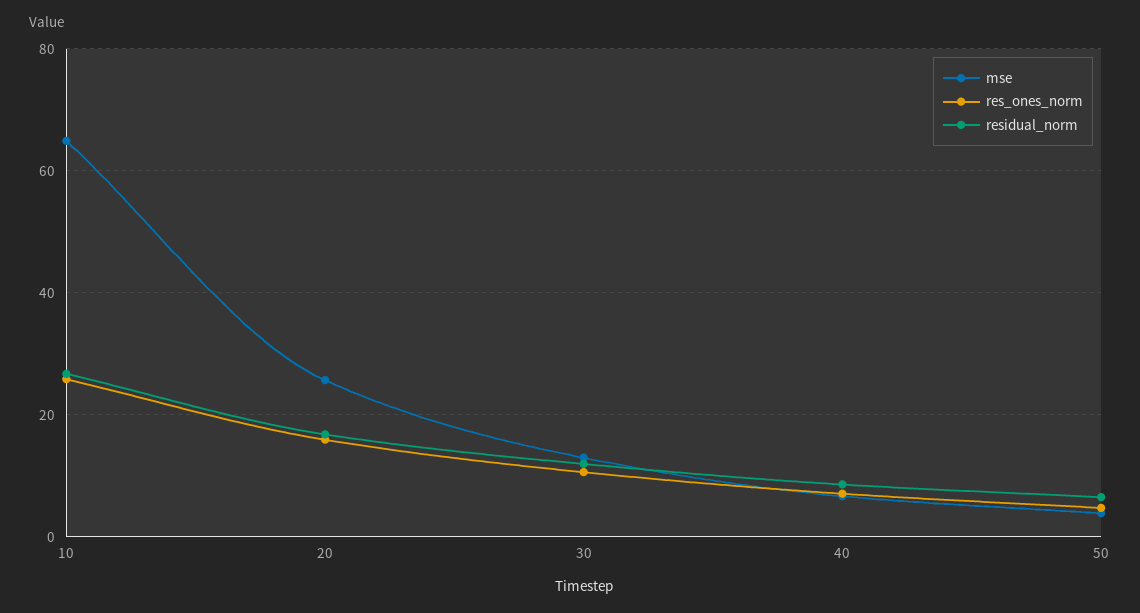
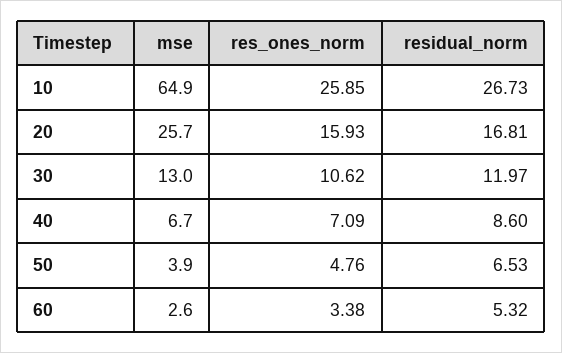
mse, 60: none -> 2.6
res_ones_norm, 60: none -> 3.38
residual_norm, 60: none -> 5.32

